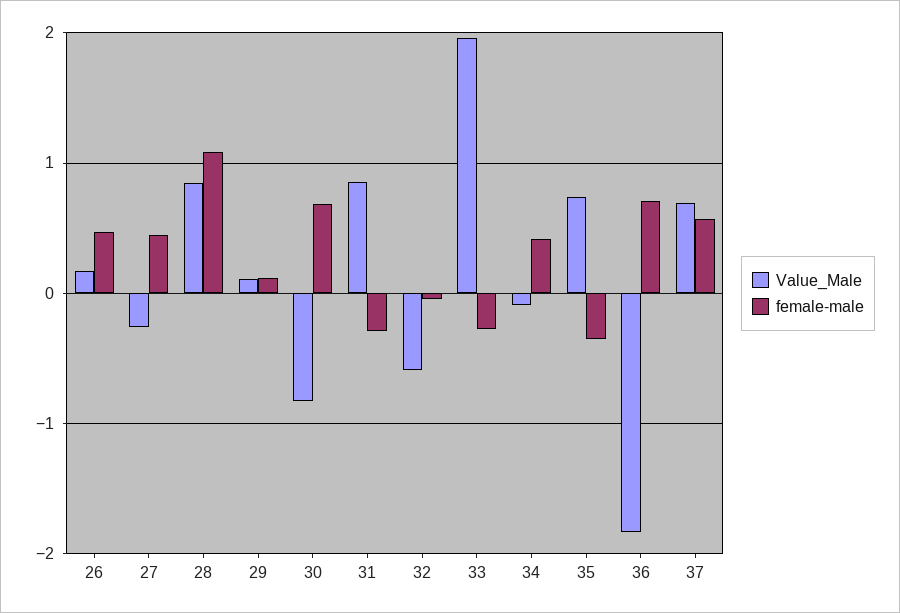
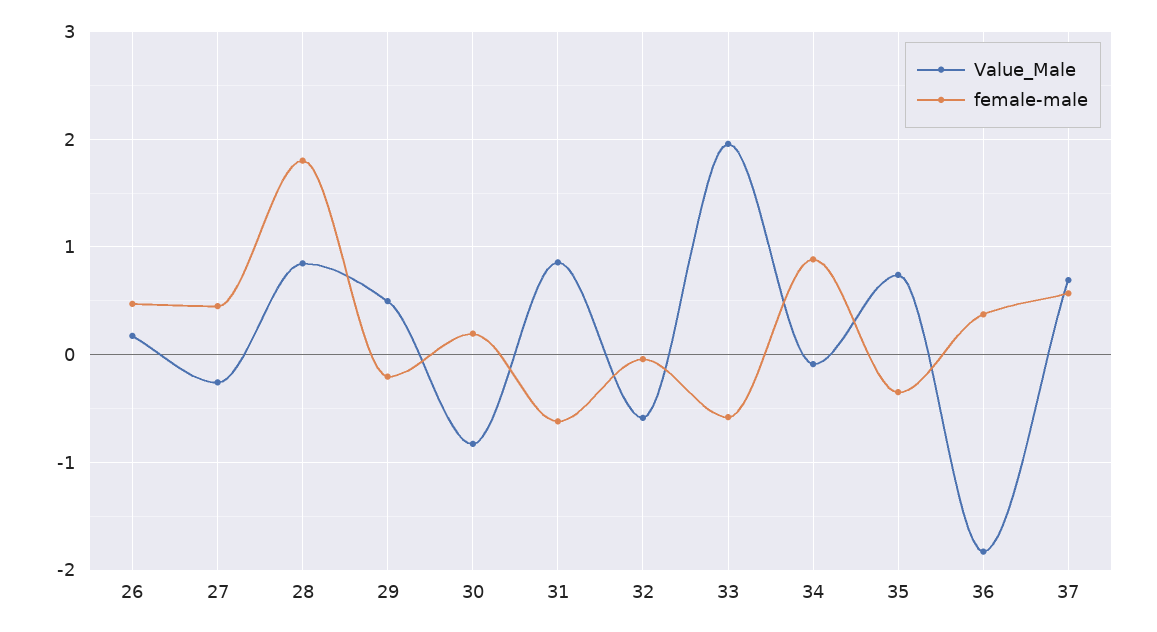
female-male, 28: 1.1 -> 1.8
Value_Male, 29: 0.1 -> 0.5
female-male, 29: 0.1 -> -0.2
female-male, 30: 0.7 -> 0.2
female-male, 31: -0.3 -> -0.6
female-male, 33: -0.3 -> -0.6
female-male, 34: 0.4 -> 0.9
female-male, 36: 0.7 -> 0.4

